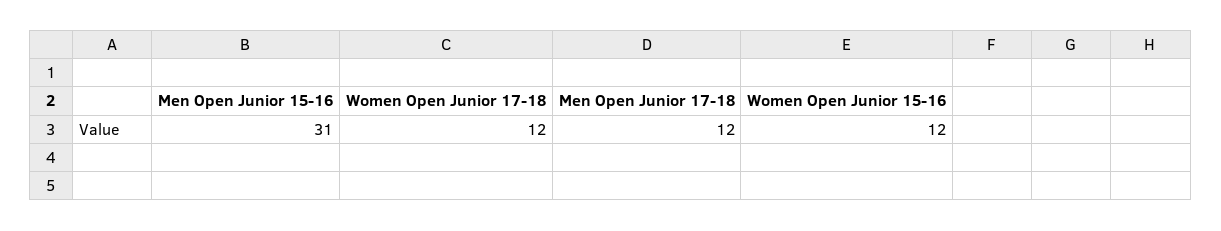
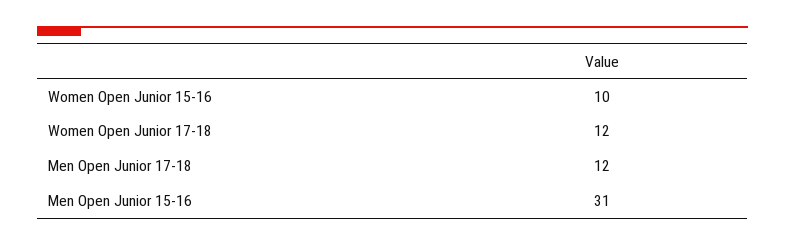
Women Open Junior 15-16: 12 -> 10

